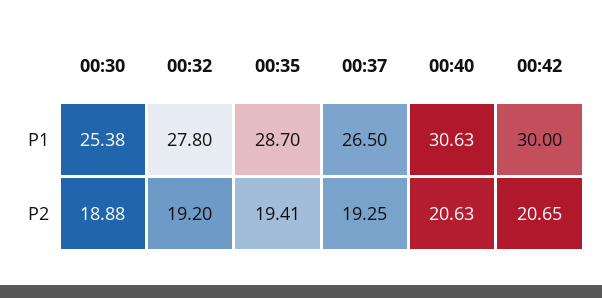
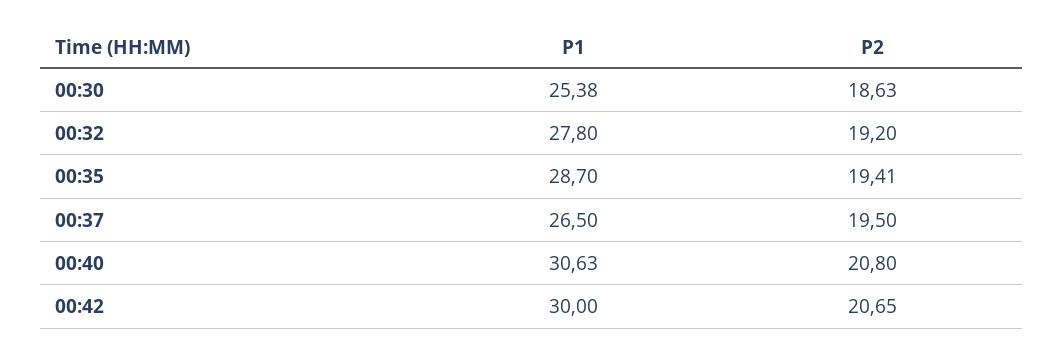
00:30, P2: 18.88 -> 18.63
00:37, P2: 19.25 -> 19.5
00:40, P2: 20.63 -> 20.8

